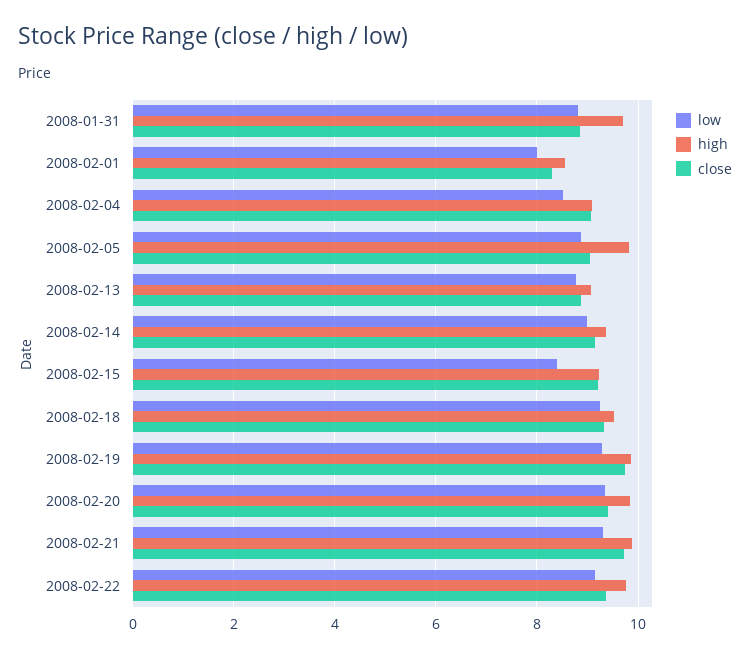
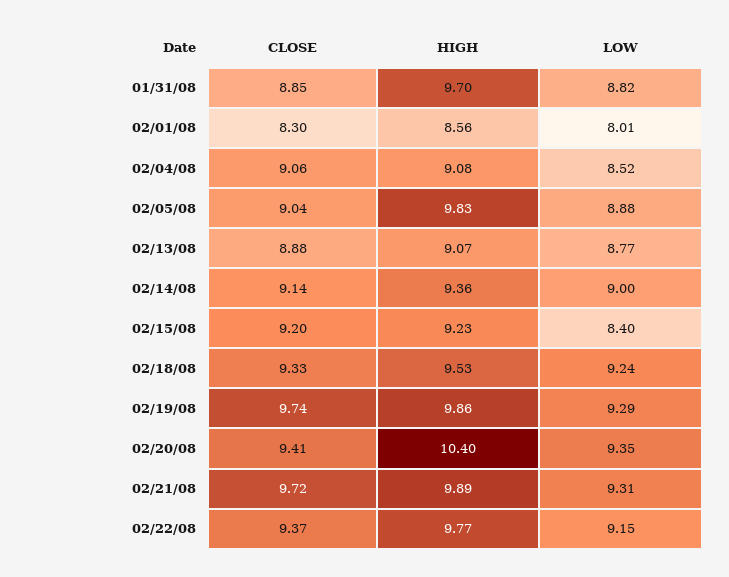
high, 2008-02-20: 9.8 -> 10.4

